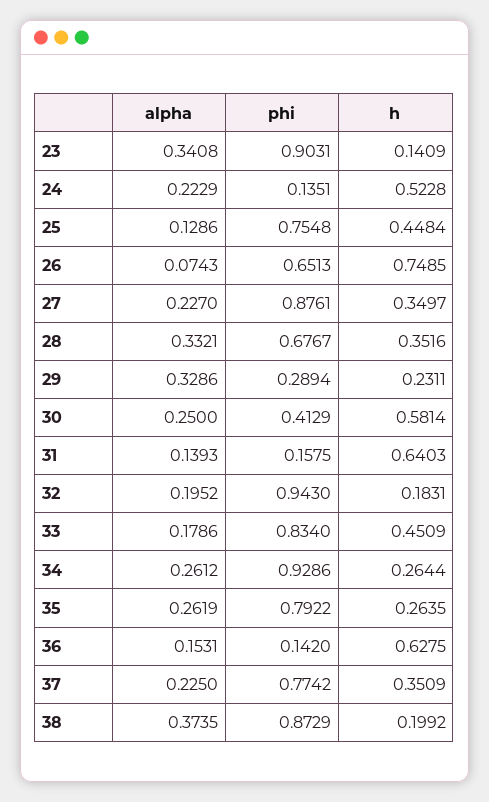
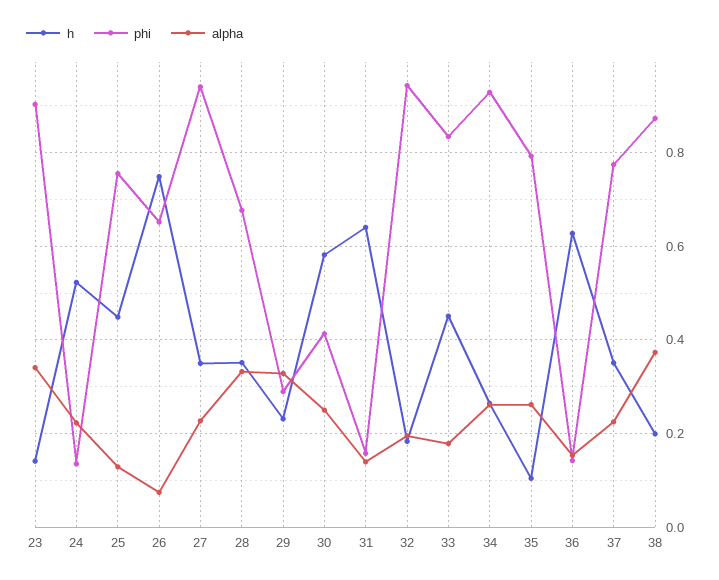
phi, 27: 0.8761 -> 0.94
h, 35: 0.2635 -> 0.1

